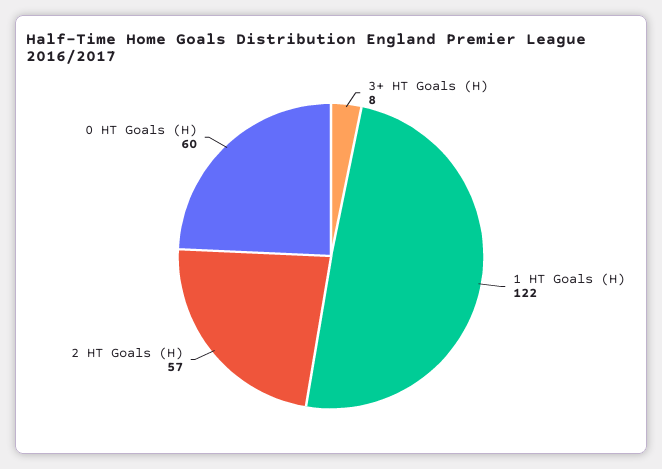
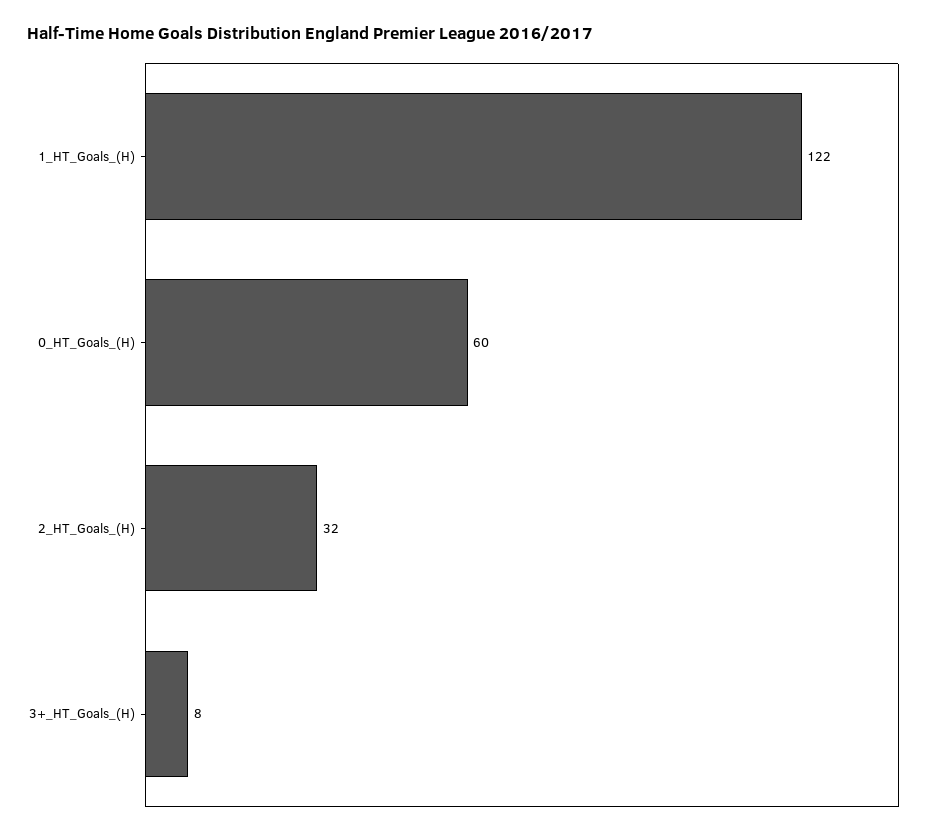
2 HT Goals (H): 57 -> 32

